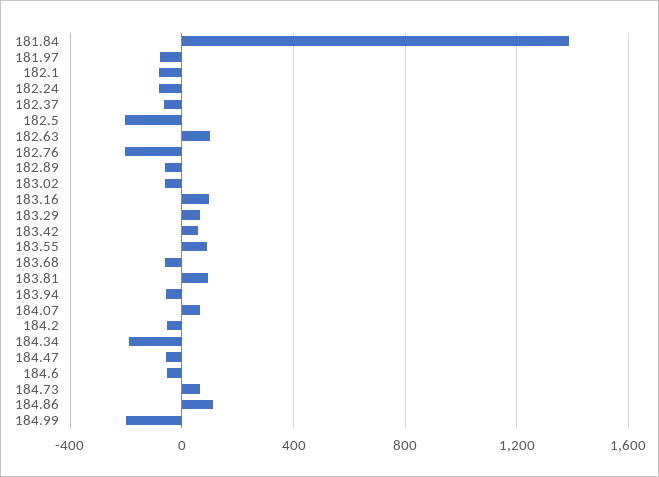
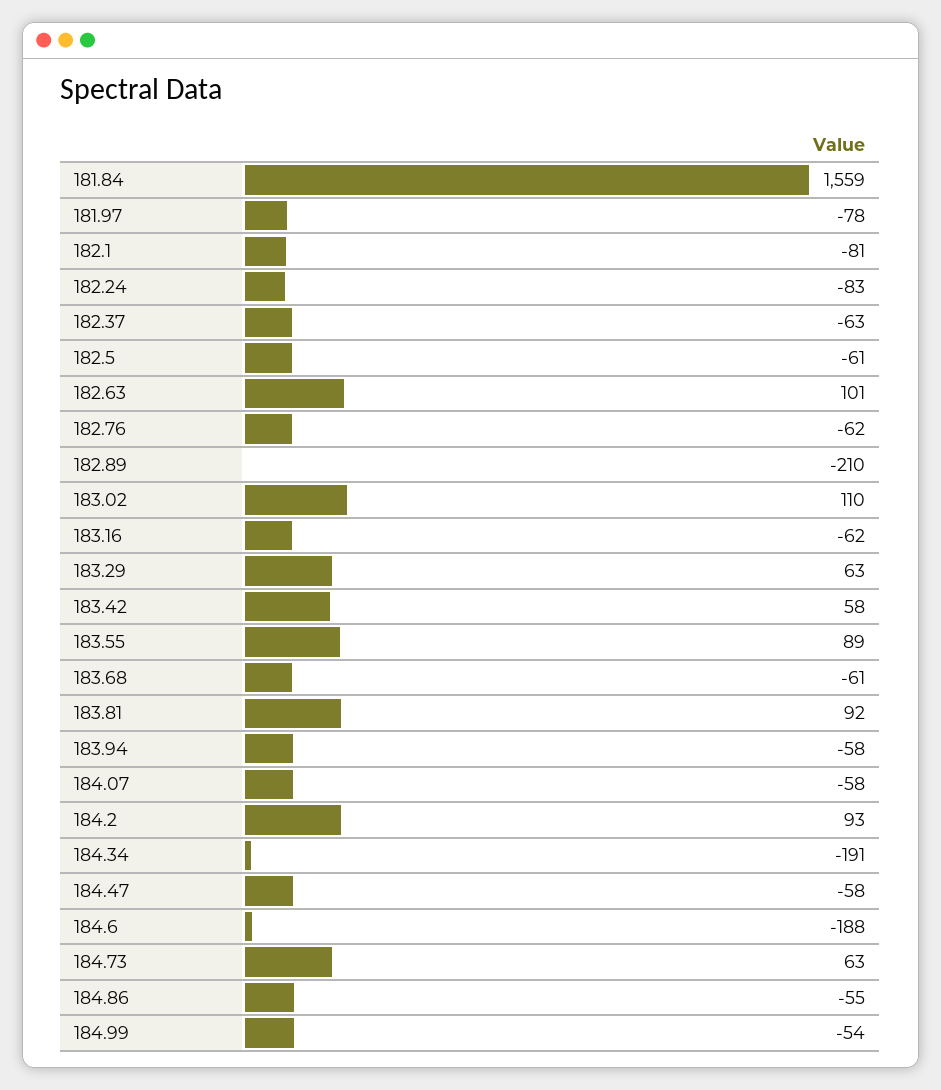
181.84: 1400 -> 1559
182.5: -200 -> -61
182.76: -200 -> -62
182.89: -50 -> -210
183.02: -50 -> 110
183.16: 100 -> -62
184.07: 50 -> -58
184.2: -50 -> 93
184.6: -50 -> -188
184.86: 100 -> -55
184.99: -200 -> -54

